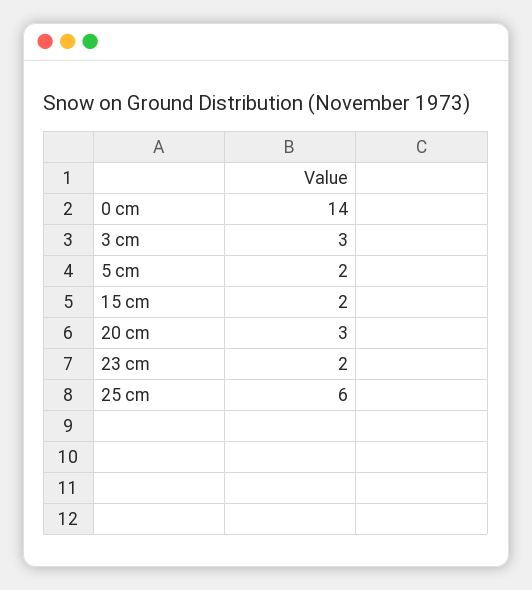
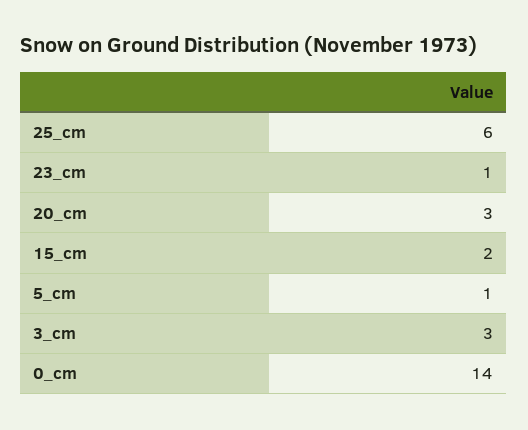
5 cm: 2 -> 1
23 cm: 2 -> 1

